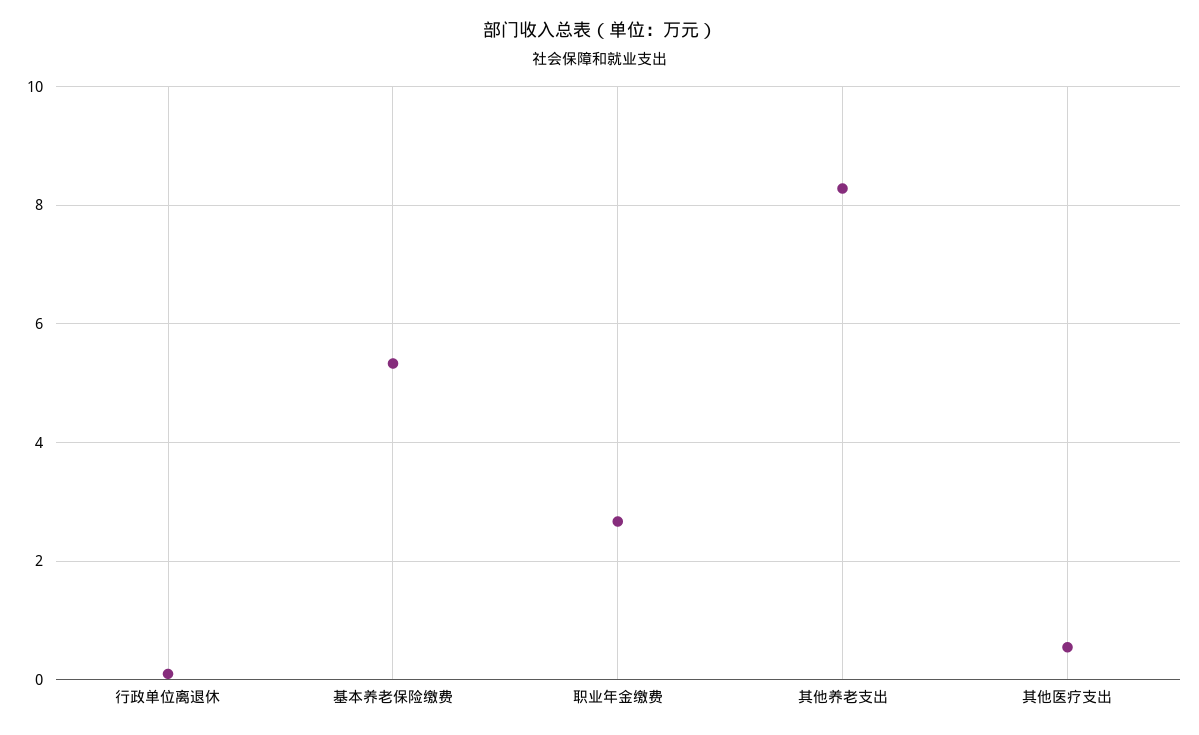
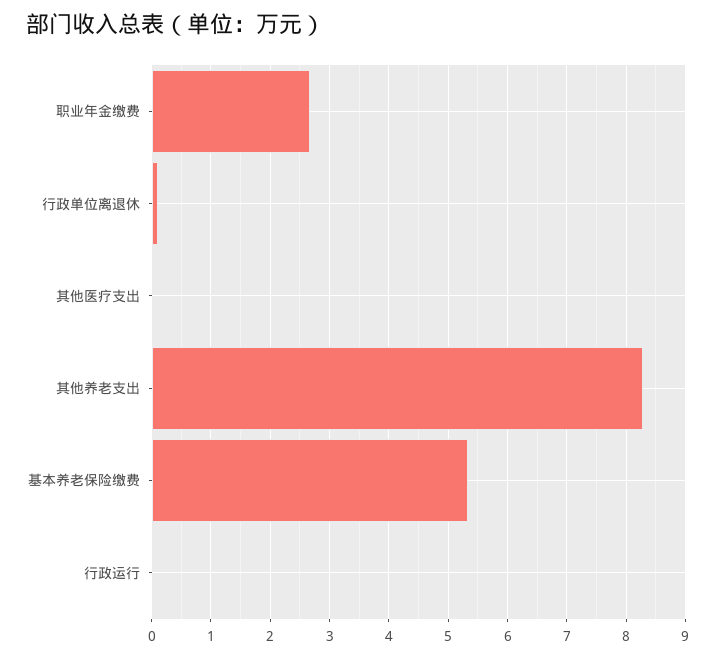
其他医疗支出: 0.6 -> 0
行政运行: none -> 0

